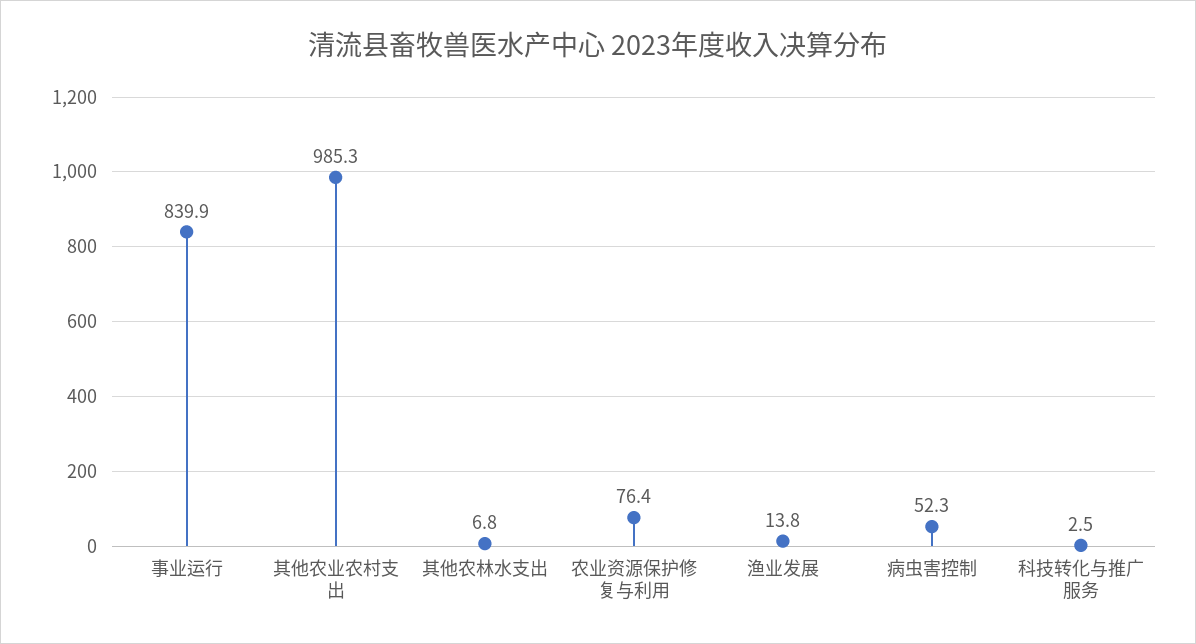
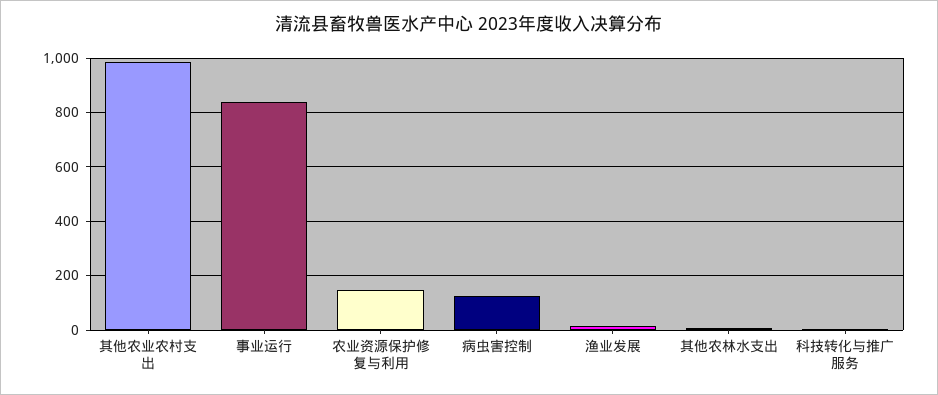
农业资源保护修复与利用: 76.4 -> 150
病虫害控制: 52.3 -> 125

